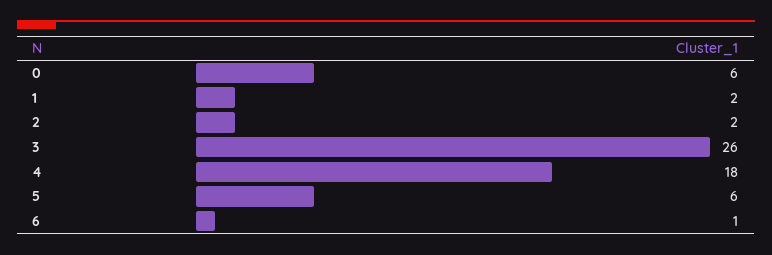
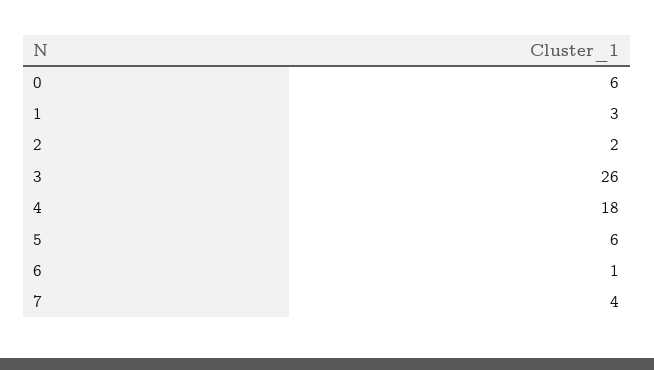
1: 2 -> 3
7: none -> 4

